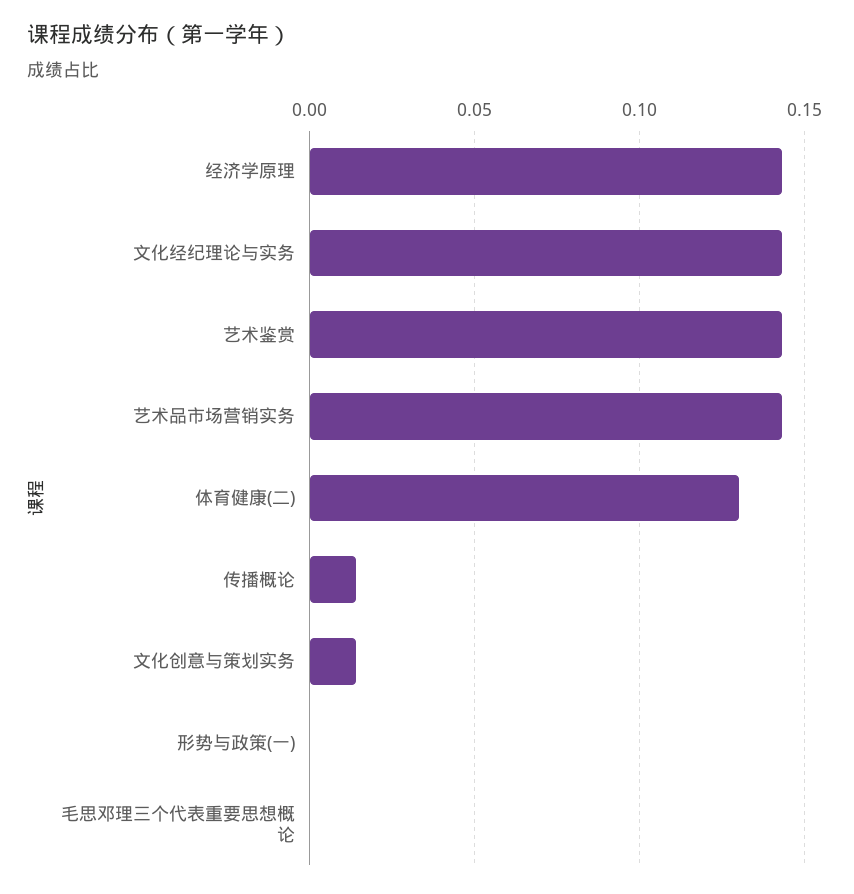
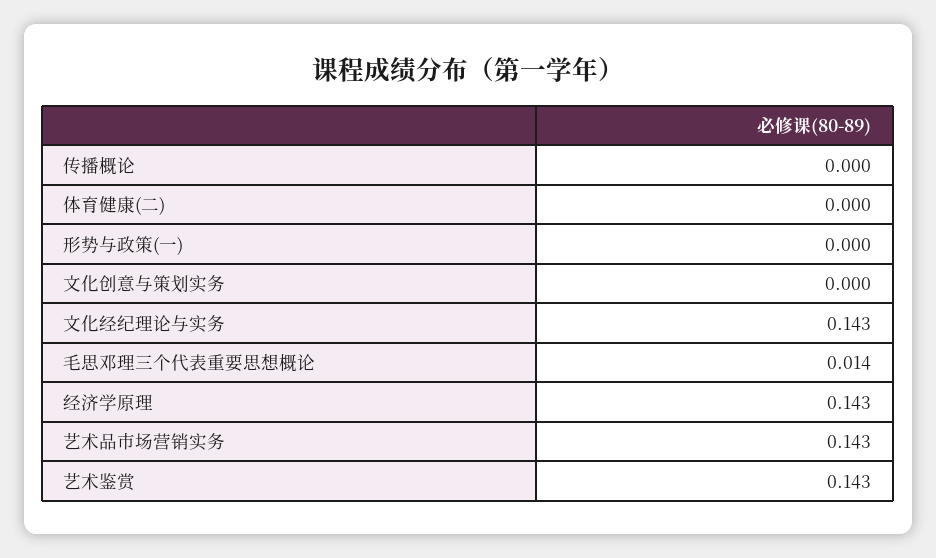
体育健康(二): 0.13 -> 0
传播概论: 0.015 -> 0
文化创意与策划实务: 0.015 -> 0
毛思邓理三个代表重要思想概论: 0 -> 0.014

